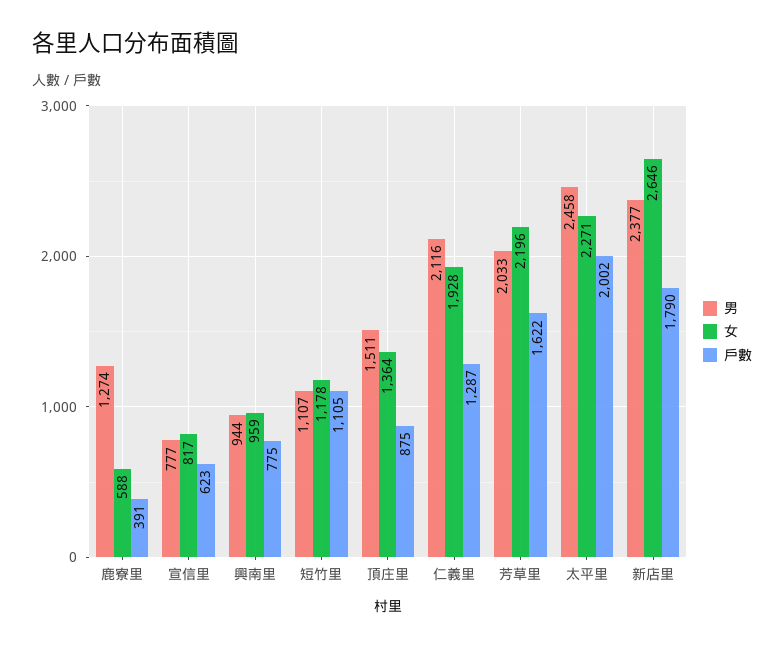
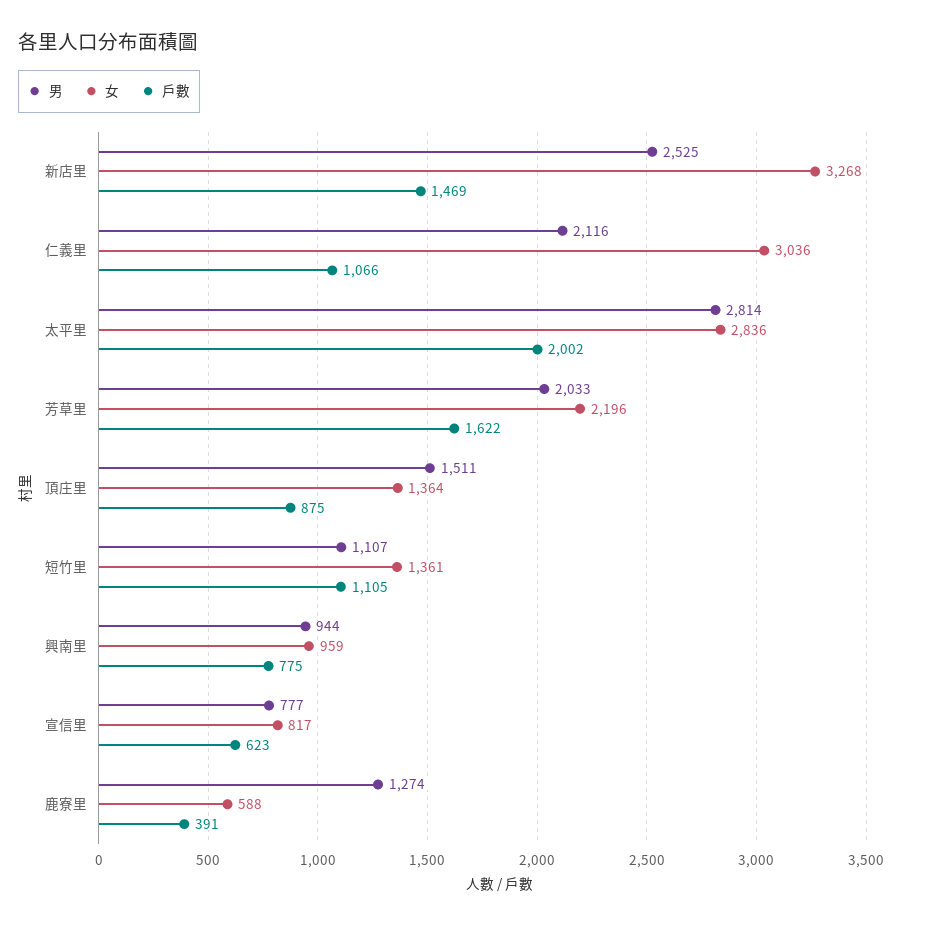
女, 短竹里: 1178 -> 1361
女, 仁義里: 1928 -> 3036
戶數, 仁義里: 1287 -> 1066
男, 太平里: 2458 -> 2814
女, 太平里: 2271 -> 2836
男, 新店里: 2377 -> 2525
女, 新店里: 2646 -> 3268
戶數, 新店里: 1790 -> 1469

